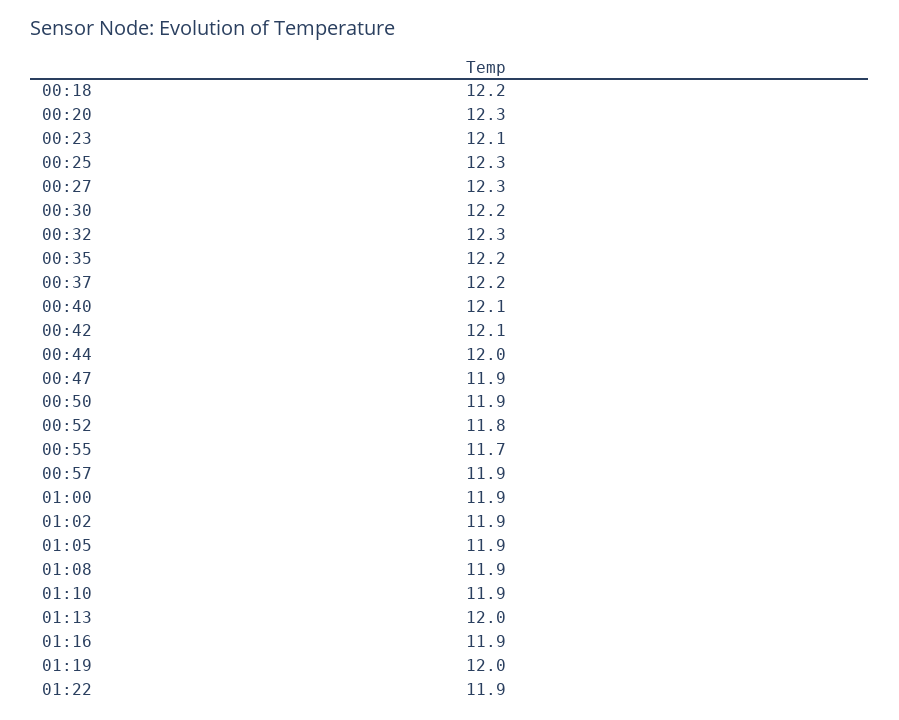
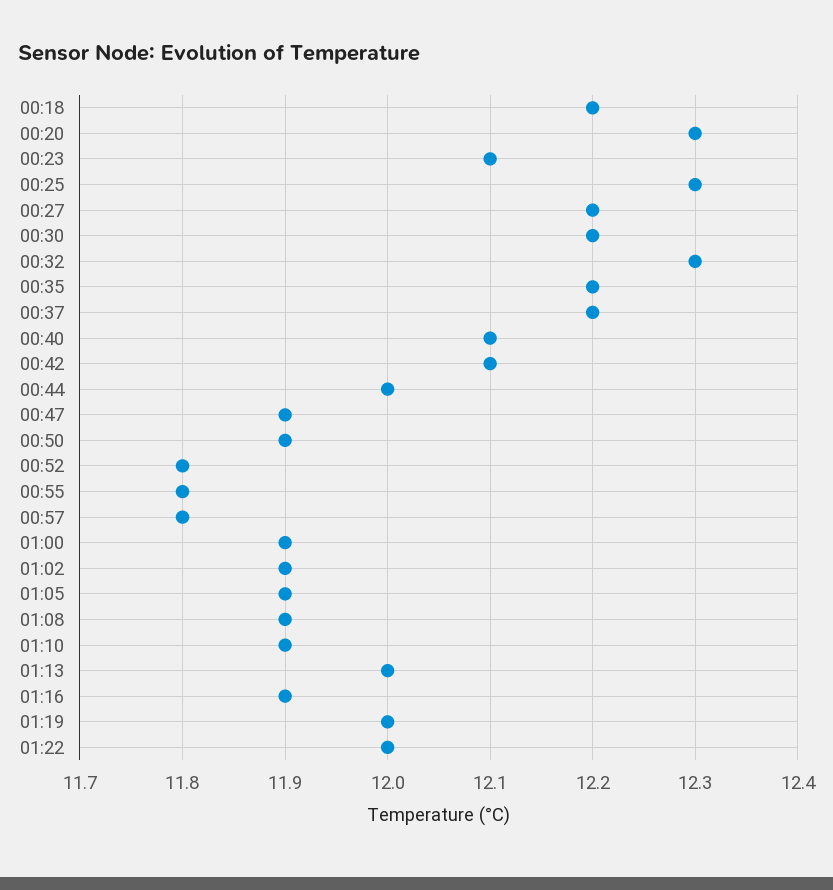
00:27: 12.3 -> 12.2
00:55: 11.7 -> 11.8
00:57: 11.9 -> 11.8
01:22: 11.9 -> 12

